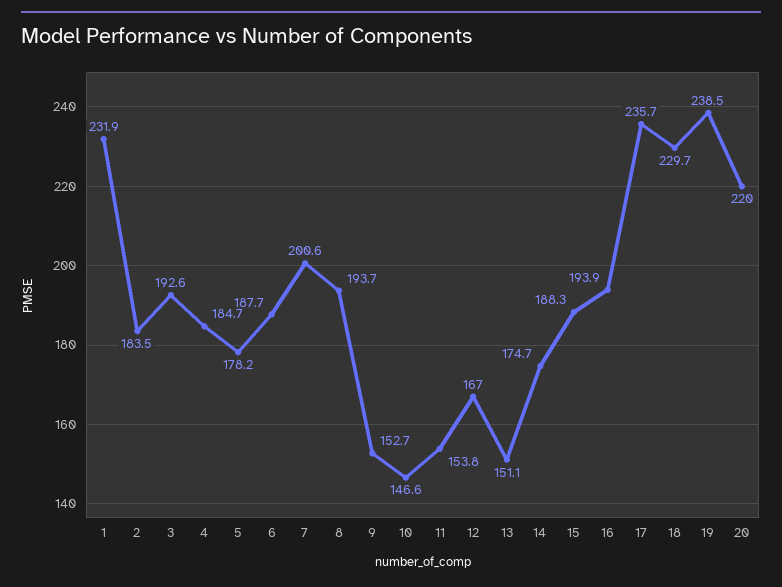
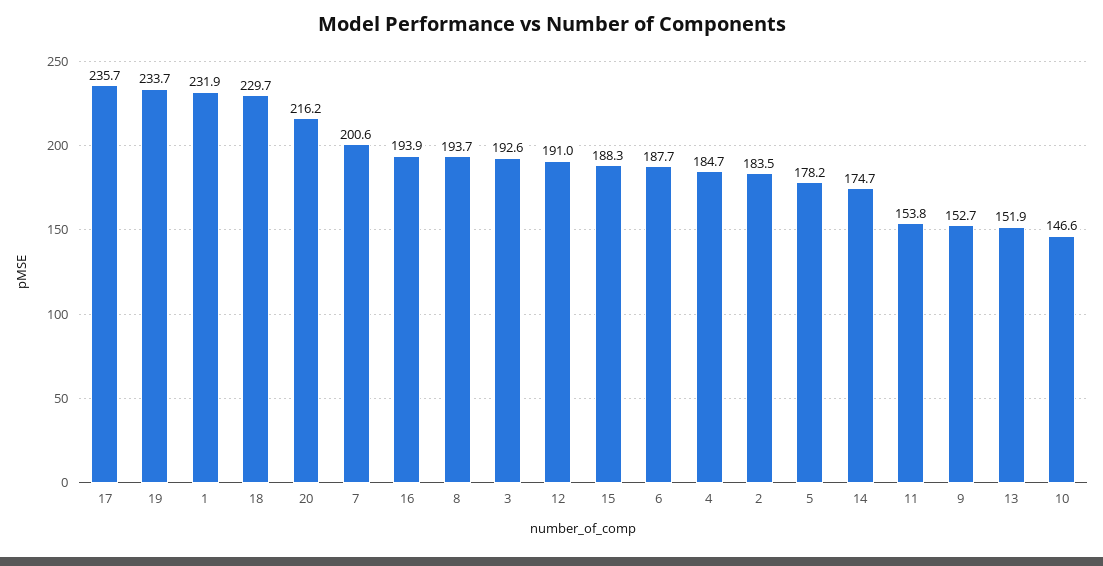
12: 167 -> 191
13: 151.1 -> 151.9
19: 238.5 -> 233.7
20: 220 -> 216.2

